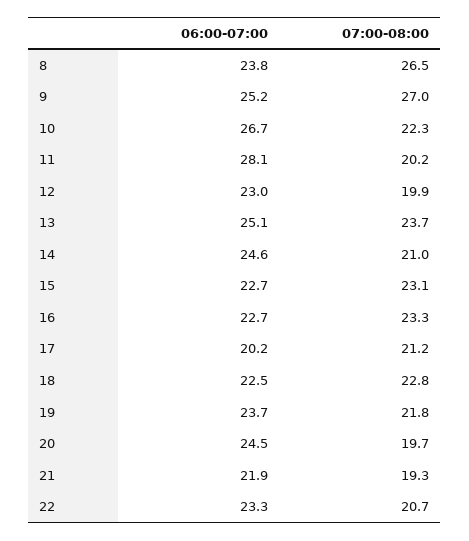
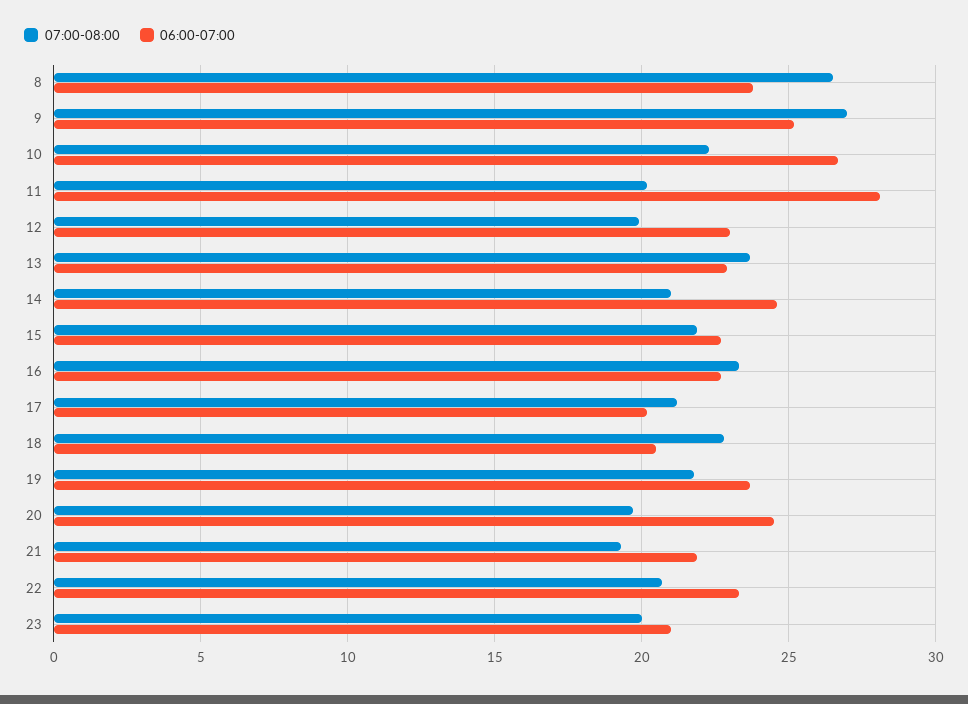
06:00-07:00, 13: 25.1 -> 23
07:00-08:00, 15: 23.1 -> 22
06:00-07:00, 18: 22.5 -> 20.5
07:00-08:00, 23: none -> 20
06:00-07:00, 23: none -> 21

